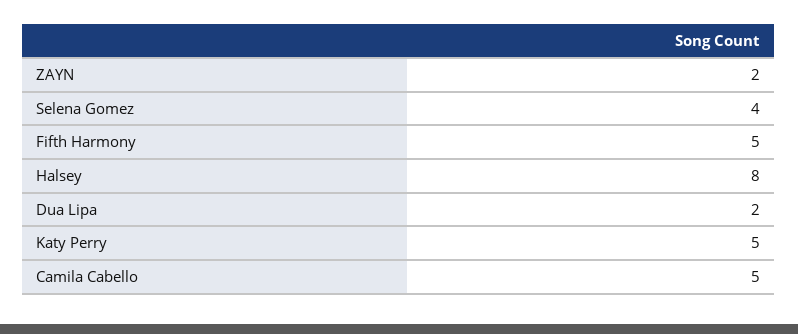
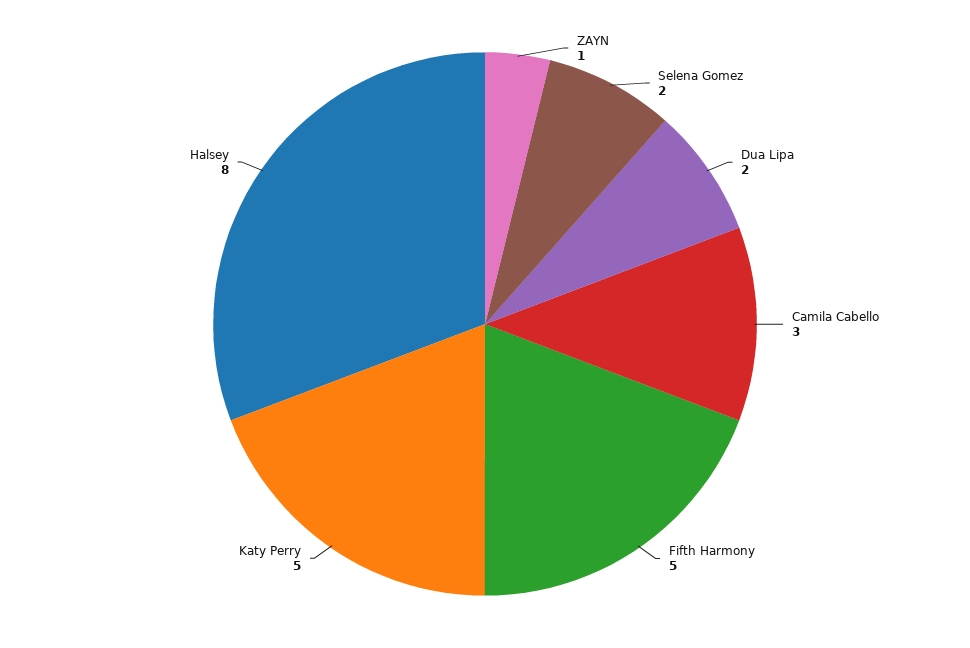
ZAYN: 2 -> 1
Selena Gomez: 4 -> 2
Camila Cabello: 5 -> 3

